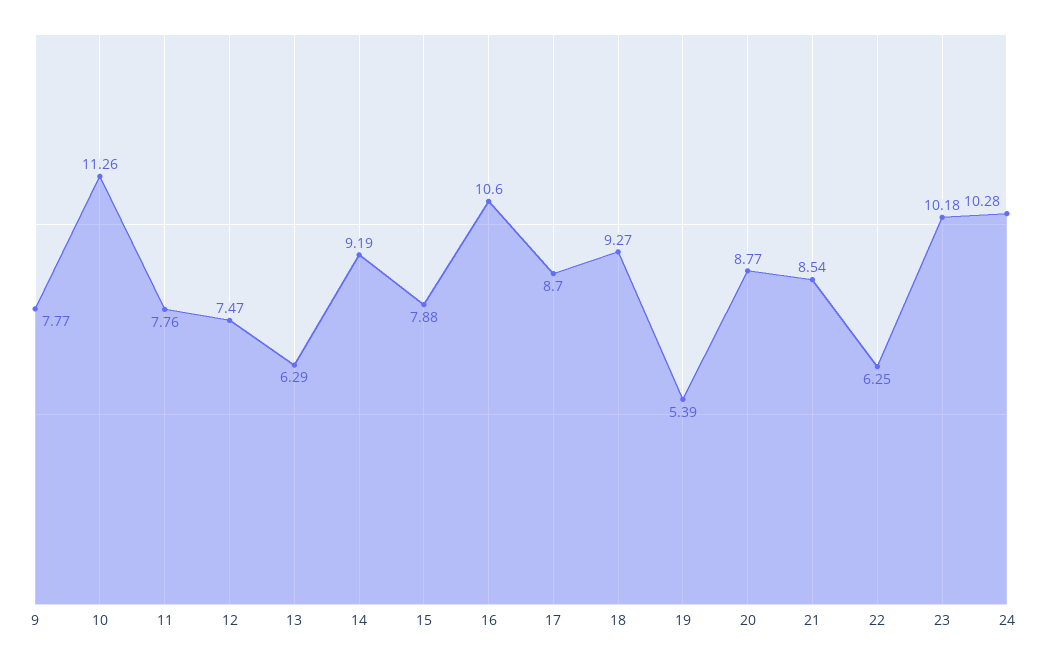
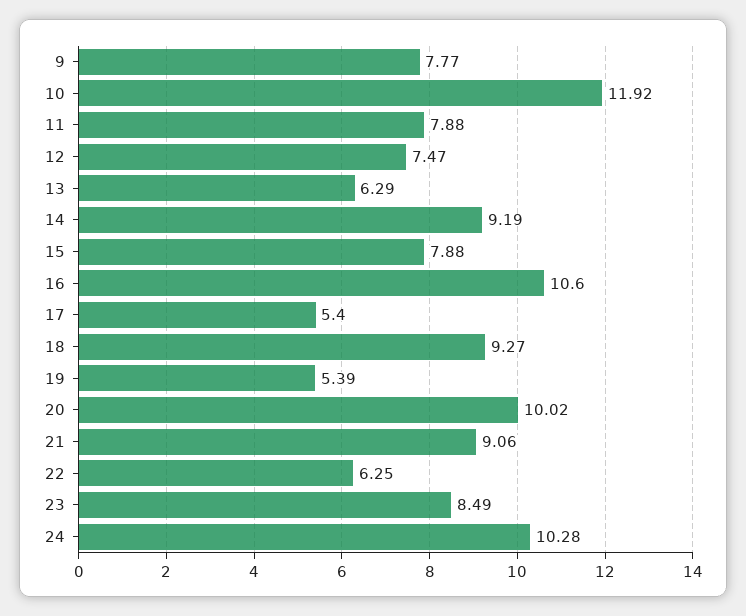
10: 11.26 -> 11.92
11: 7.76 -> 7.88
17: 8.7 -> 5.4
20: 8.77 -> 10.02
21: 8.54 -> 9.06
23: 10.18 -> 8.49

